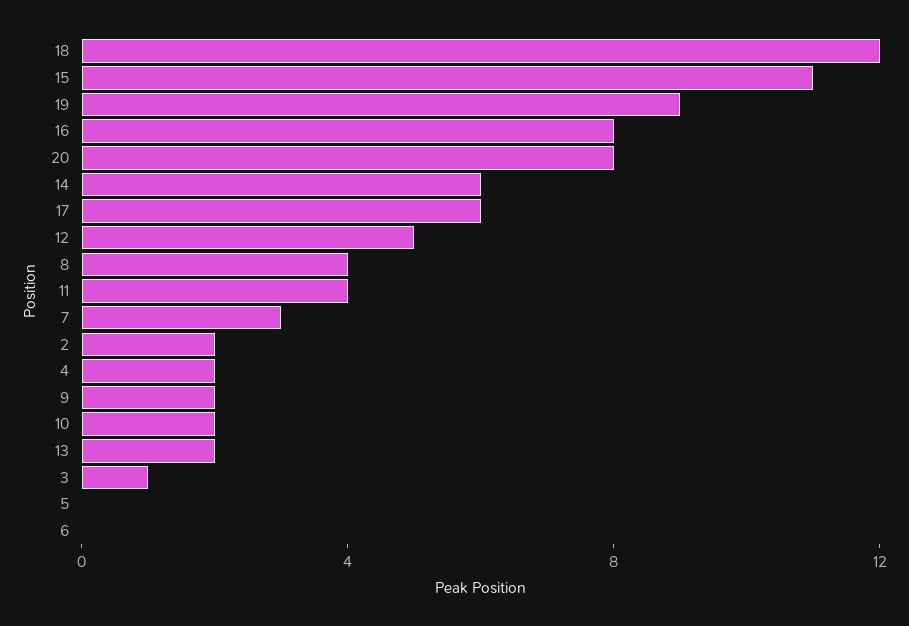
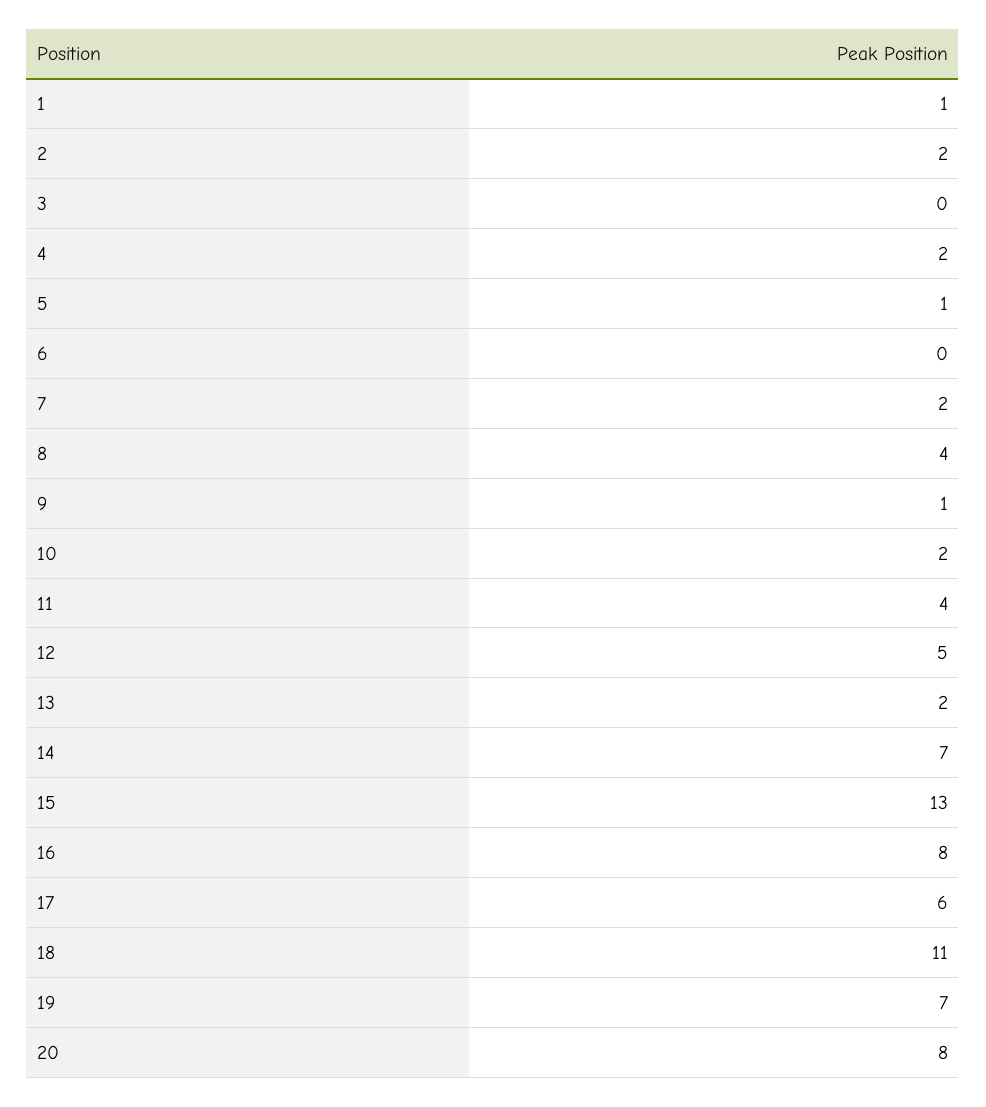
18: 12 -> 11
15: 11 -> 13
19: 9 -> 7
14: 6 -> 7
7: 3 -> 2
9: 2 -> 1
3: 1 -> 0
5: 0 -> 1
1: none -> 1

